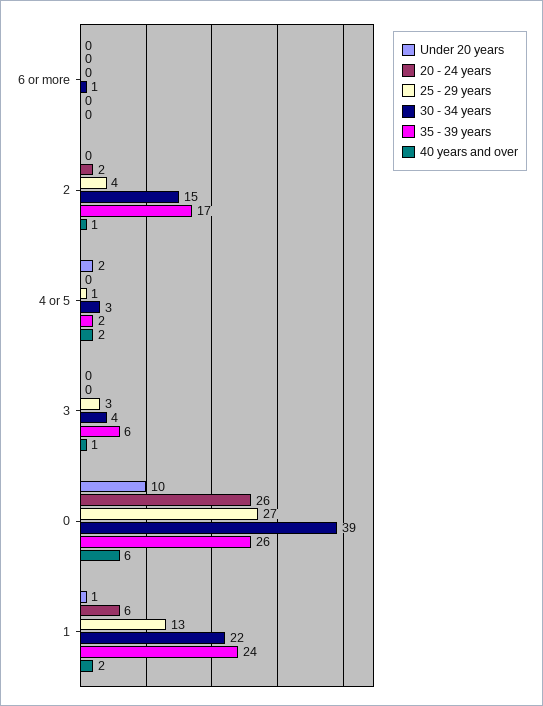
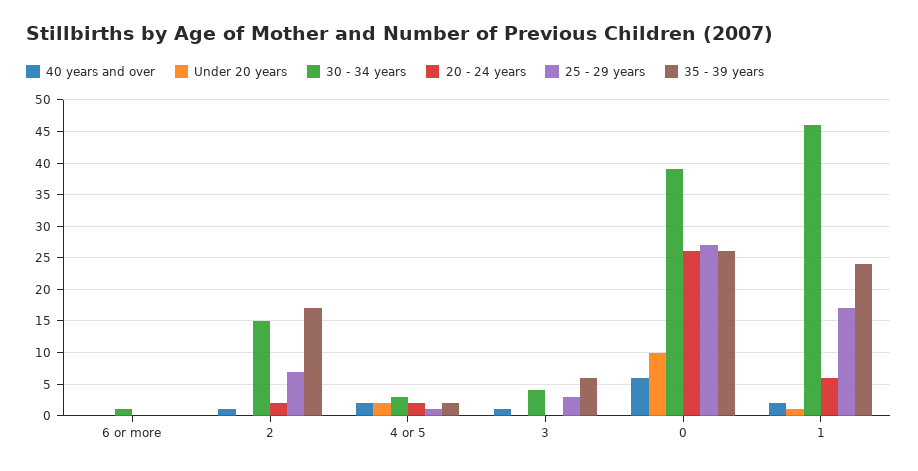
25 - 29 years, 2: 4 -> 7
20 - 24 years, 4 or 5: 0 -> 2
25 - 29 years, 1: 13 -> 17
30 - 34 years, 1: 22 -> 46

